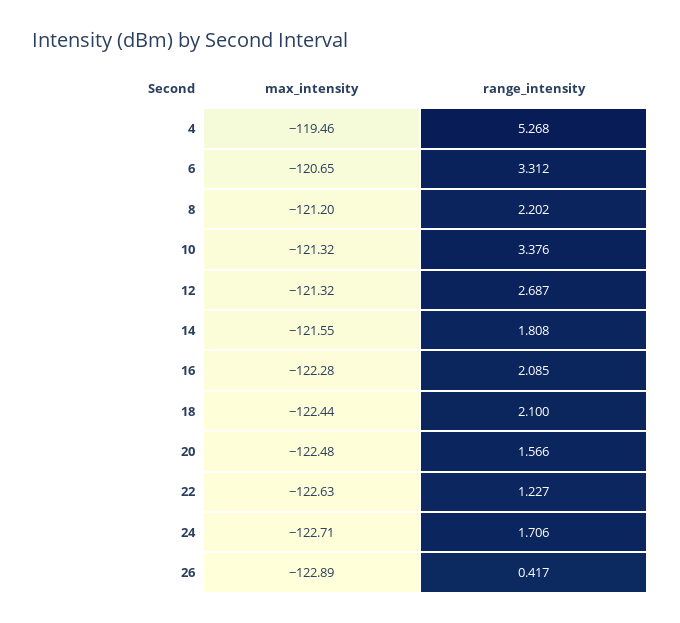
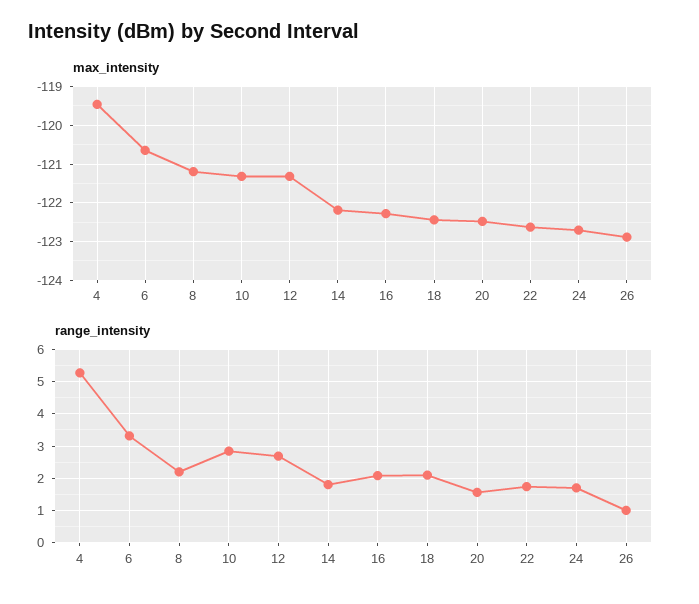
range_intensity, 10: 3.376 -> 2.8
max_intensity, 14: -121.55 -> -122.2
range_intensity, 22: 1.227 -> 1.8
range_intensity, 26: 0.417 -> 1

